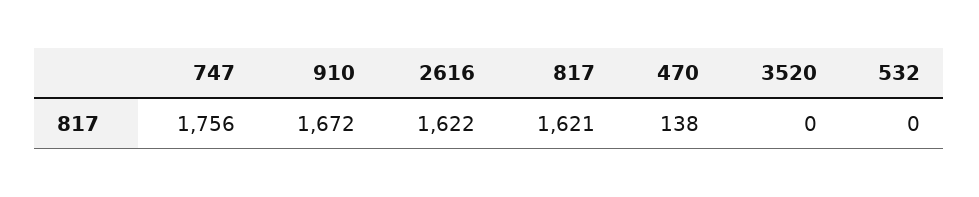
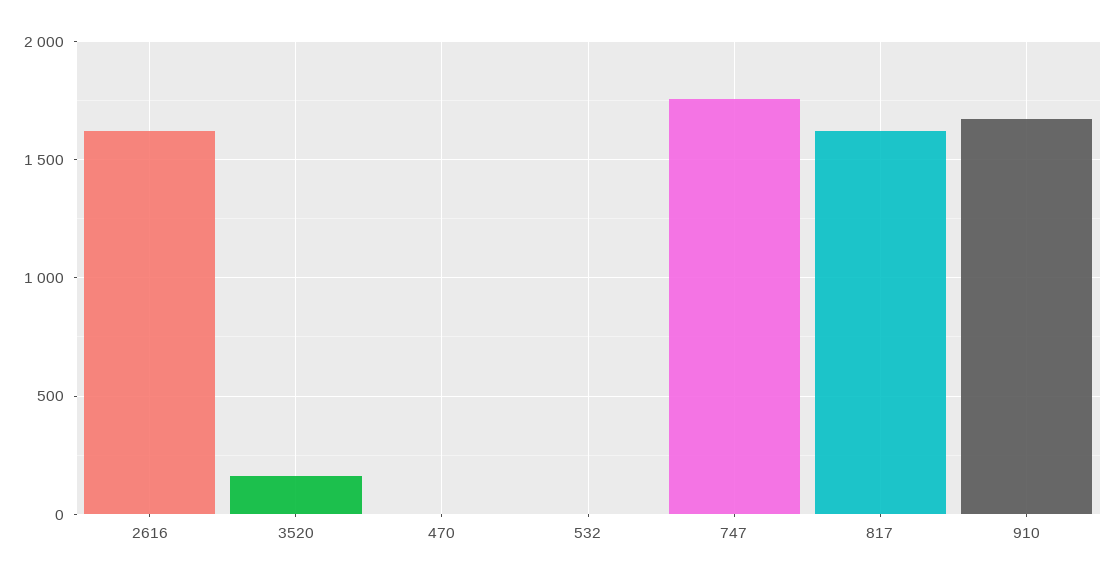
470: 138 -> 0
3520: 0 -> 150

